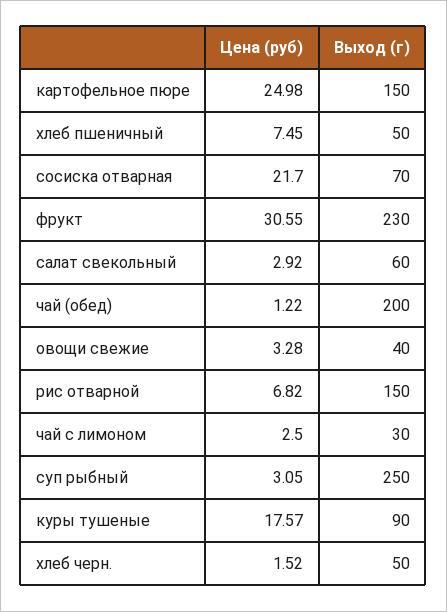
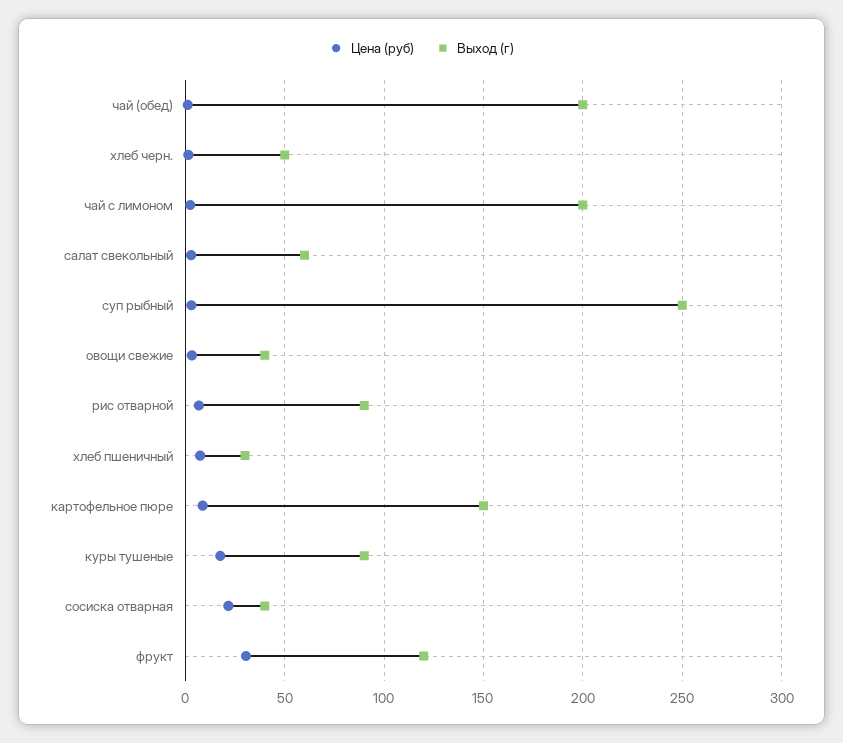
Цена (руб), картофельное пюре: 24.98 -> 10
Выход (г), хлеб пшеничный: 50 -> 30
Выход (г), сосиска отварная: 70 -> 40
Выход (г), фрукт: 230 -> 120
Выход (г), рис отварной: 150 -> 90
Выход (г), чай с лимоном: 30 -> 200

